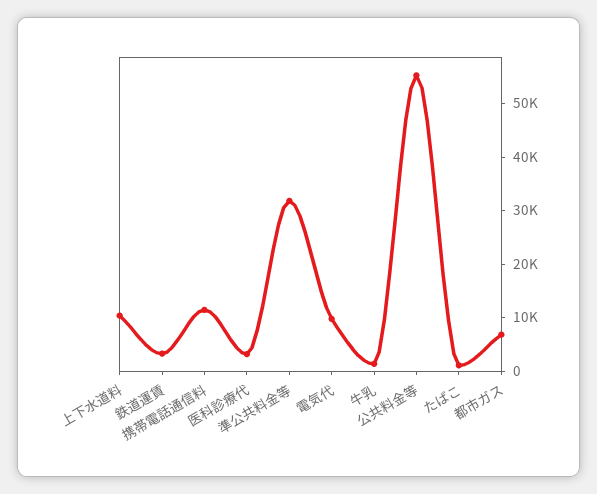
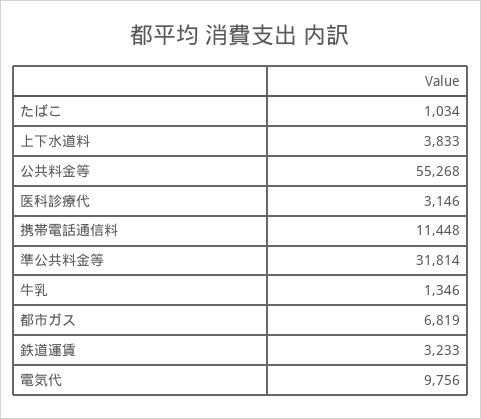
上下水道料: 10000 -> 3833

